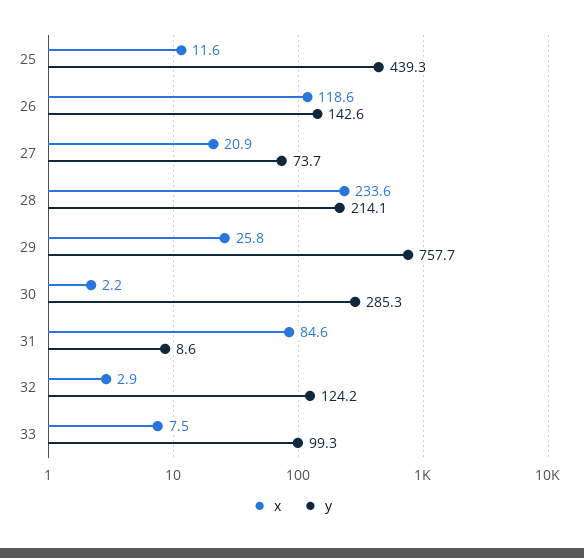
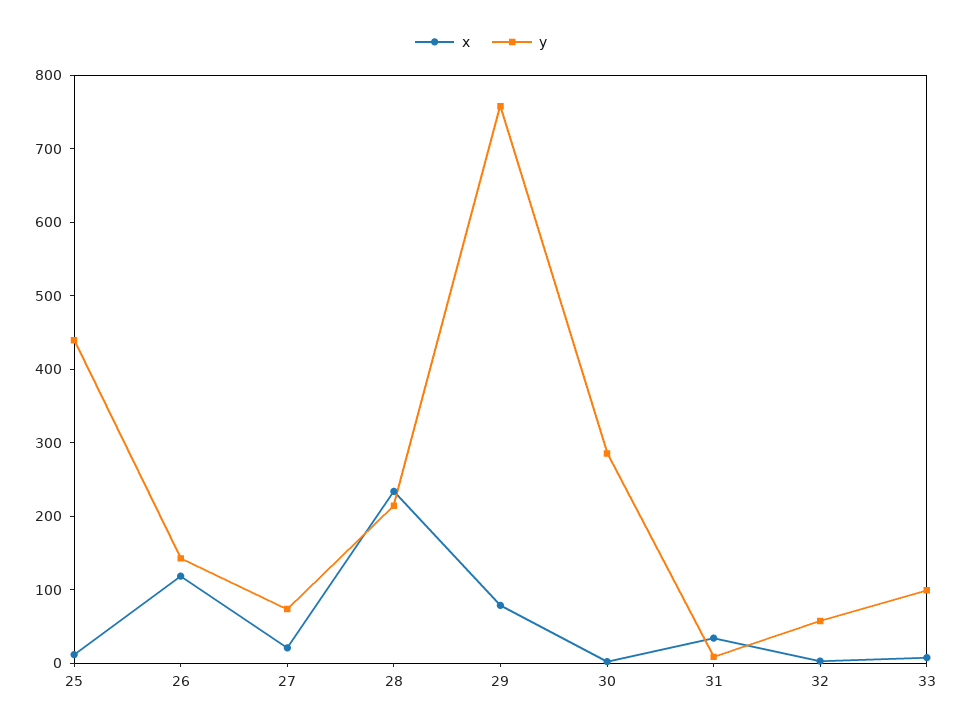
x, 29: 25.8 -> 80
x, 31: 84.6 -> 40
y, 32: 124.2 -> 60

